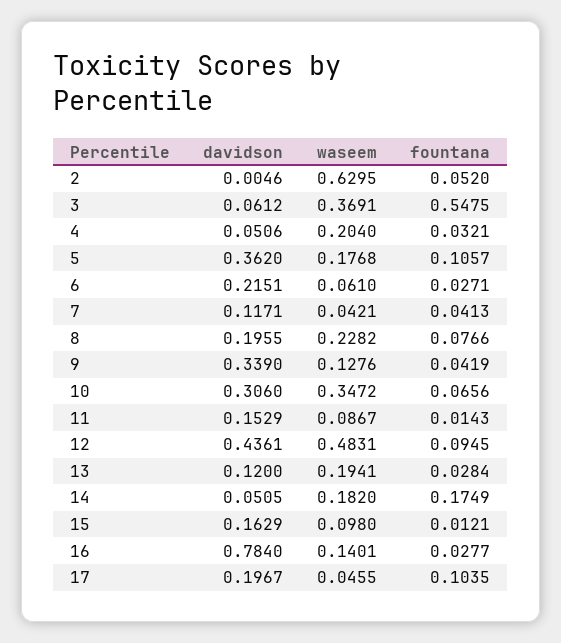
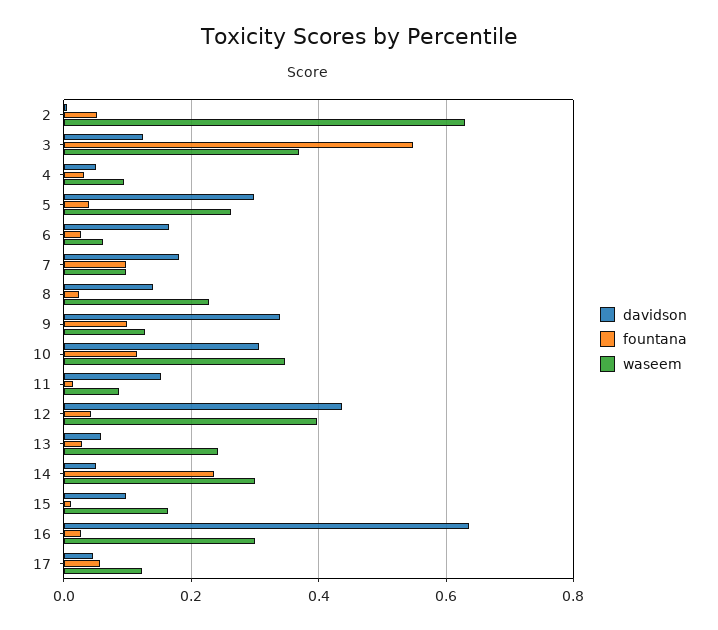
davidson, 3: 0.0612 -> 0.12
waseem, 4: 0.204 -> 0.1
davidson, 5: 0.362 -> 0.3
waseem, 5: 0.1768 -> 0.26
fountana, 5: 0.1057 -> 0.04
davidson, 6: 0.2151 -> 0.16
davidson, 7: 0.1171 -> 0.18
waseem, 7: 0.0421 -> 0.1
fountana, 7: 0.0413 -> 0.1
davidson, 8: 0.1955 -> 0.14
fountana, 8: 0.0766 -> 0.02
fountana, 9: 0.0419 -> 0.1
fountana, 10: 0.0656 -> 0.12
waseem, 12: 0.4831 -> 0.4
fountana, 12: 0.0945 -> 0.04
davidson, 13: 0.12 -> 0.06
waseem, 13: 0.1941 -> 0.24
waseem, 14: 0.182 -> 0.3
fountana, 14: 0.1749 -> 0.24
davidson, 15: 0.1629 -> 0.1
waseem, 15: 0.098 -> 0.16
davidson, 16: 0.784 -> 0.64
waseem, 16: 0.1401 -> 0.3
davidson, 17: 0.1967 -> 0.04
waseem, 17: 0.0455 -> 0.12
fountana, 17: 0.1035 -> 0.06

